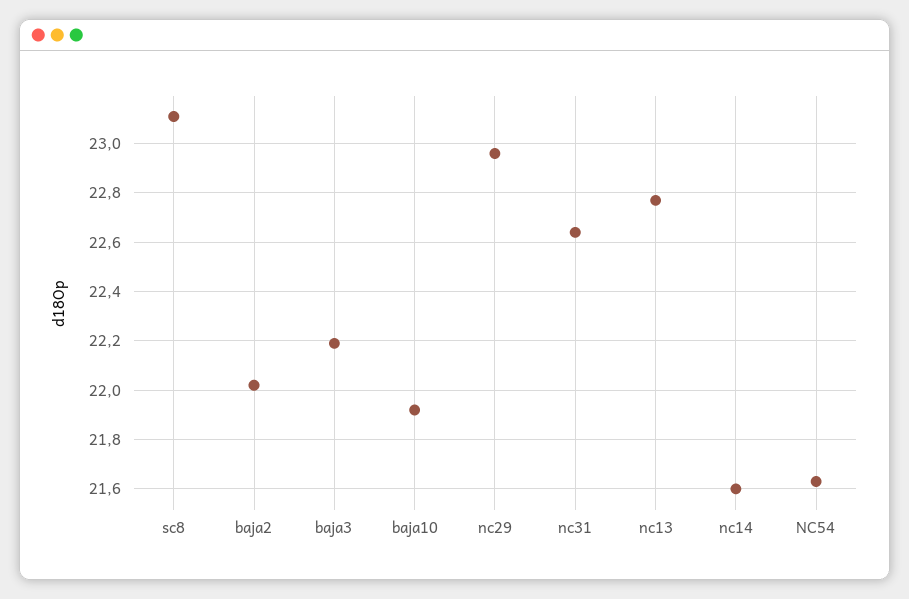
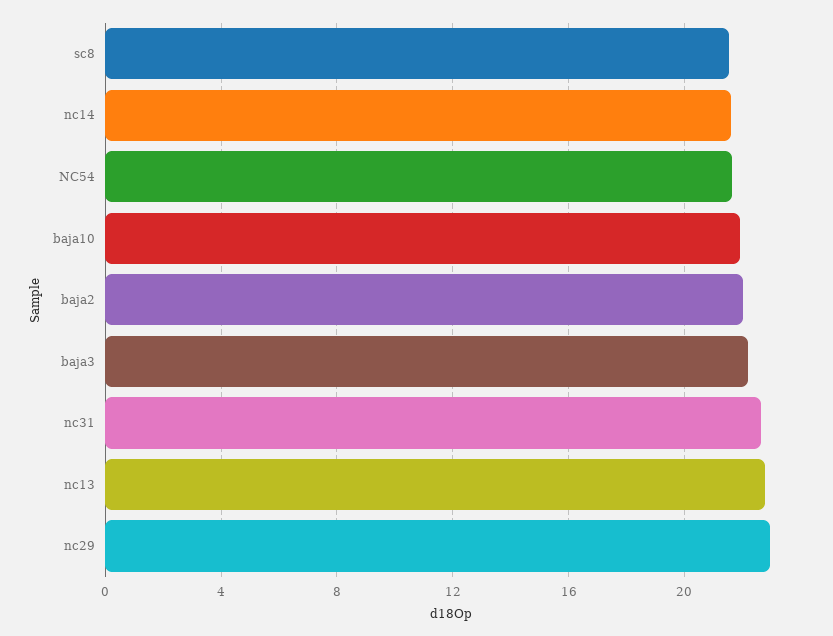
sc8: 23.1 -> 21.5

